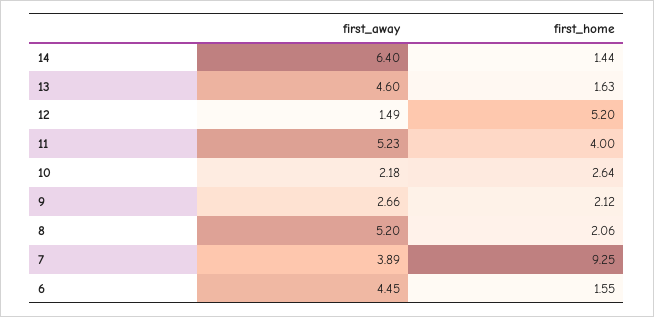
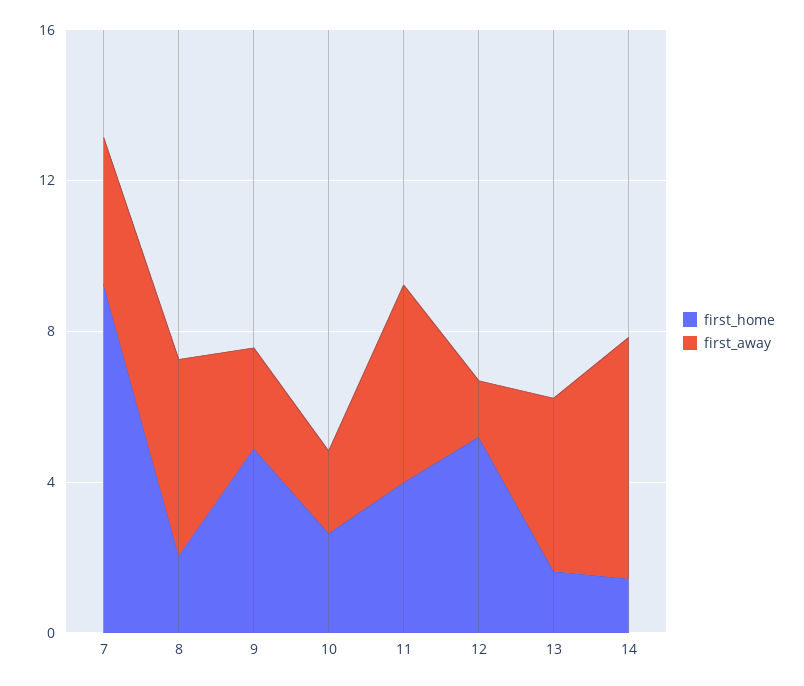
first_home, 9: 2.12 -> 5
first_away, 6: 4.45 -> none
first_home, 6: 1.55 -> none

